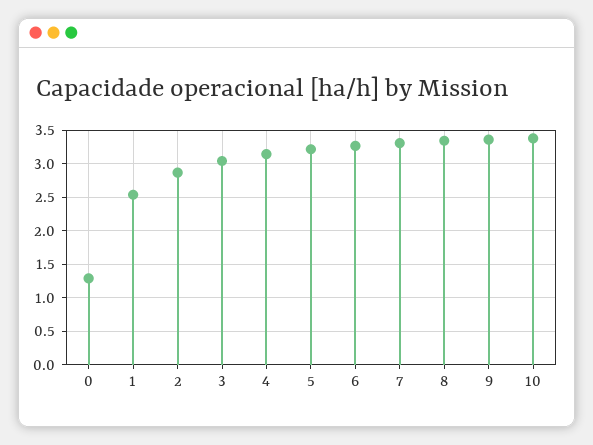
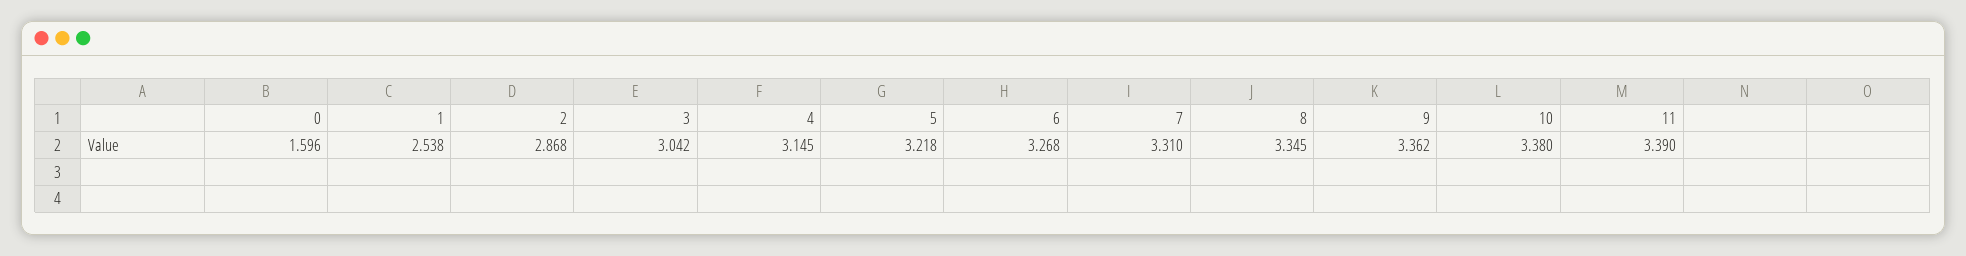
0: 1.3 -> 1.596
11: none -> 3.39

